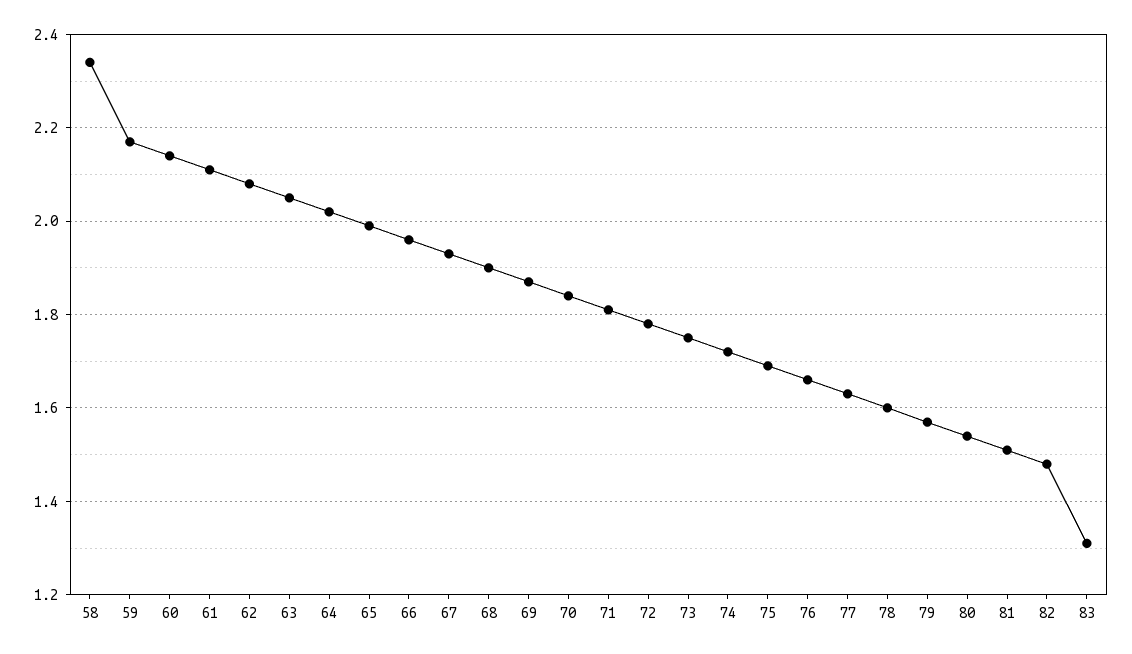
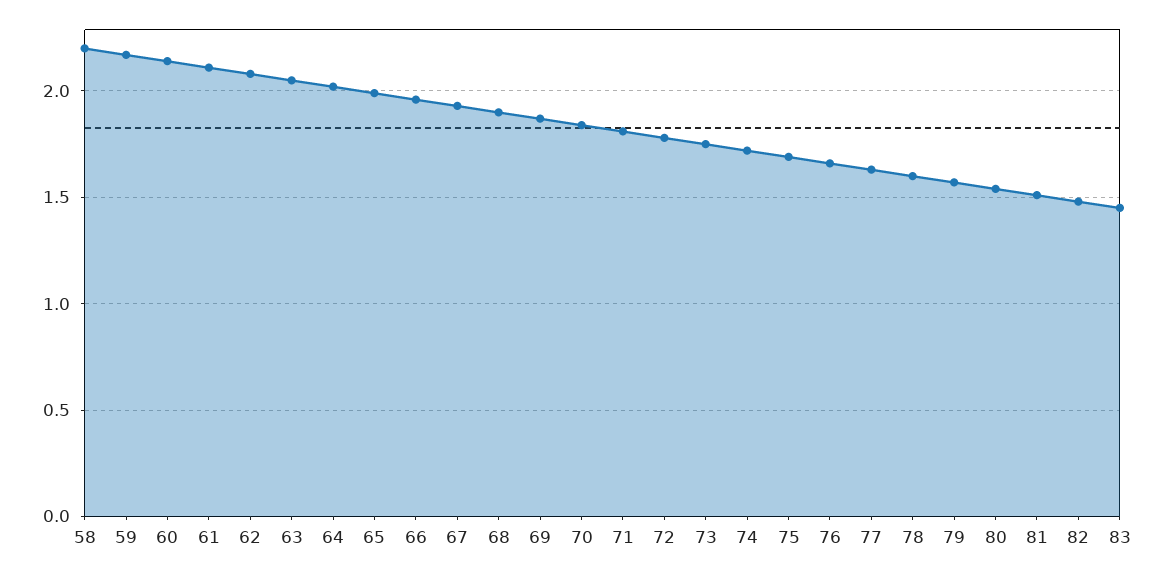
58: 2.35 -> 2.2
83: 1.3 -> 1.45

